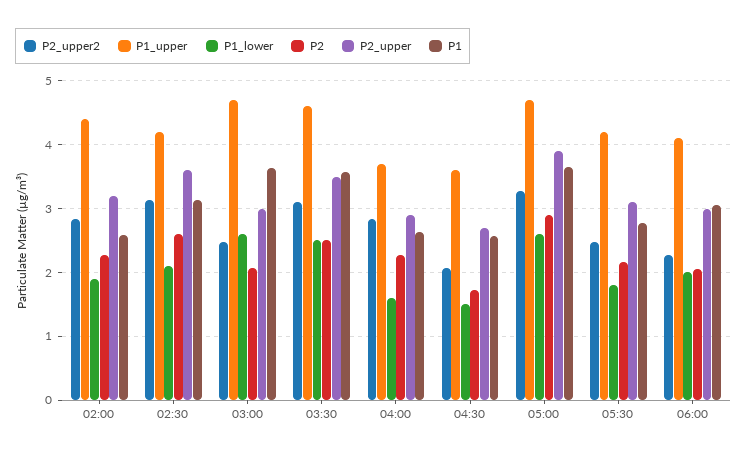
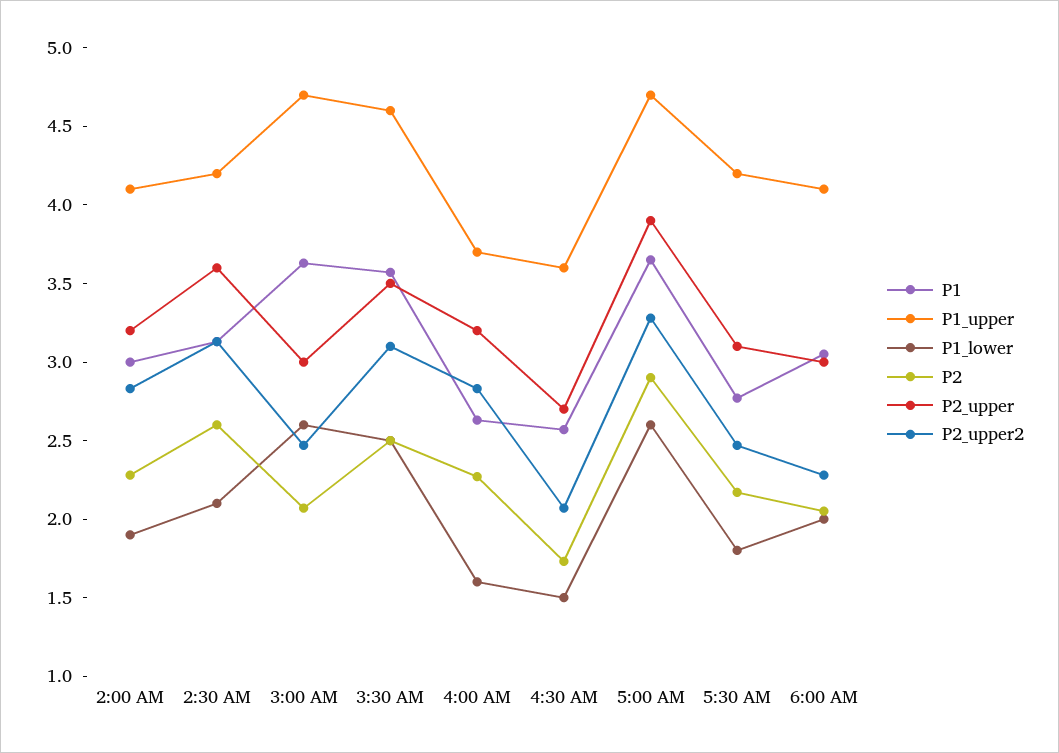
P1_upper, 02:00: 4.4 -> 4.1
P1, 02:00: 2.6 -> 3
P2_upper, 04:00: 2.9 -> 3.2

